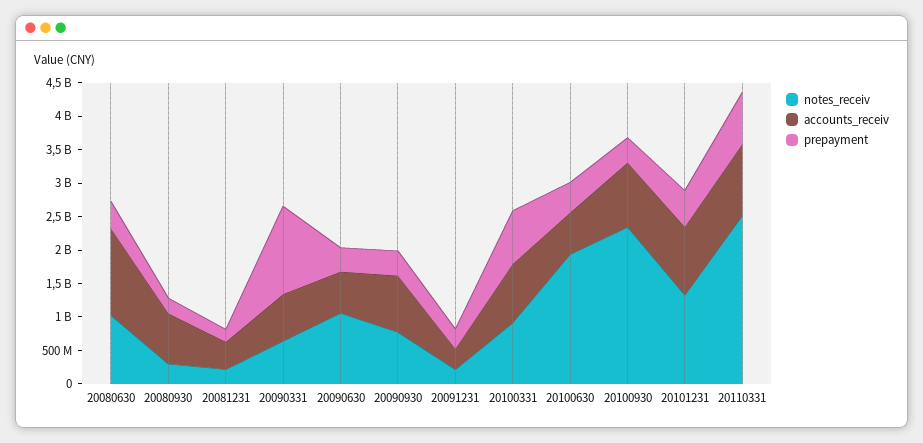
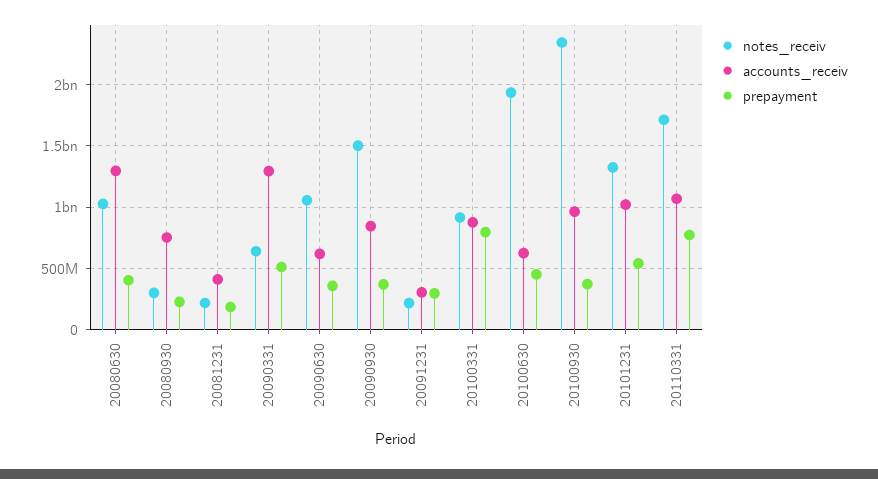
accounts_receiv, 20090331: 750000000 -> 1300000000
prepayment, 20090331: 1250000000 -> 500000000
notes_receiv, 20090930: 750000000 -> 1500000000
notes_receiv, 20110331: 2500000000 -> 1700000000

